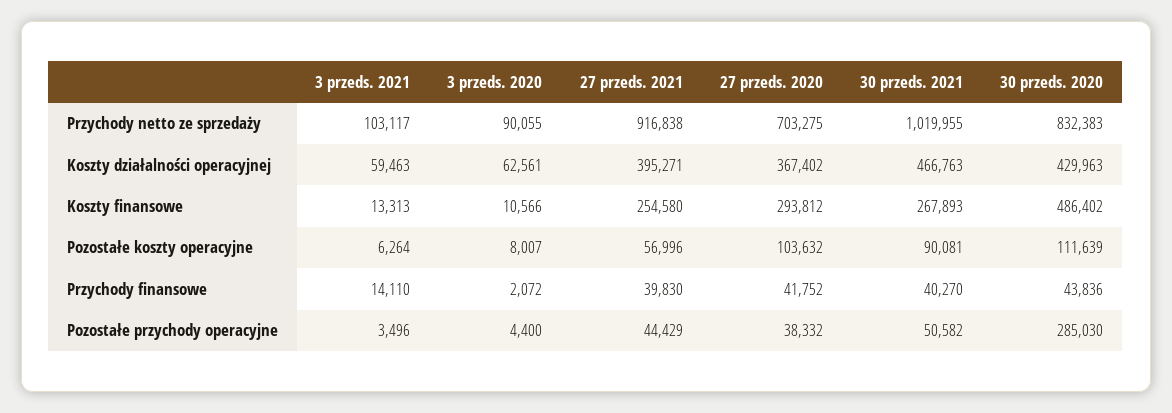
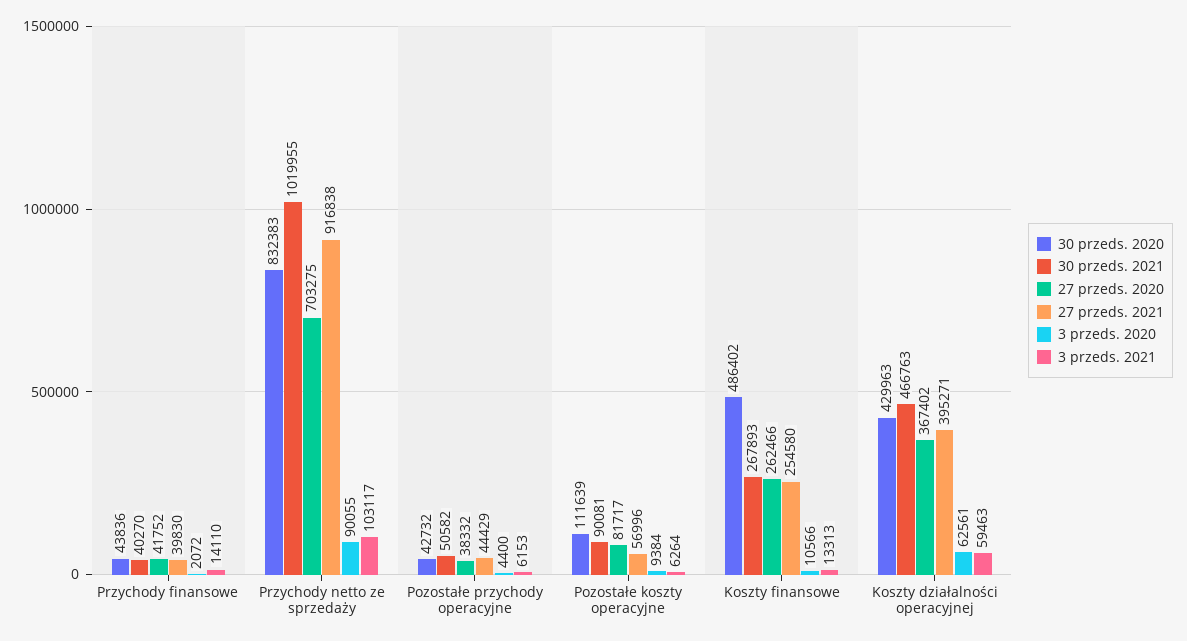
27 przeds. 2020, Koszty finansowe: 293812 -> 262466
3 przeds. 2020, Pozostałe koszty operacyjne: 8007 -> 9384
27 przeds. 2020, Pozostałe koszty operacyjne: 103632 -> 81717
3 przeds. 2021, Pozostałe przychody operacyjne: 3496 -> 6153
30 przeds. 2020, Pozostałe przychody operacyjne: 285030 -> 42732

